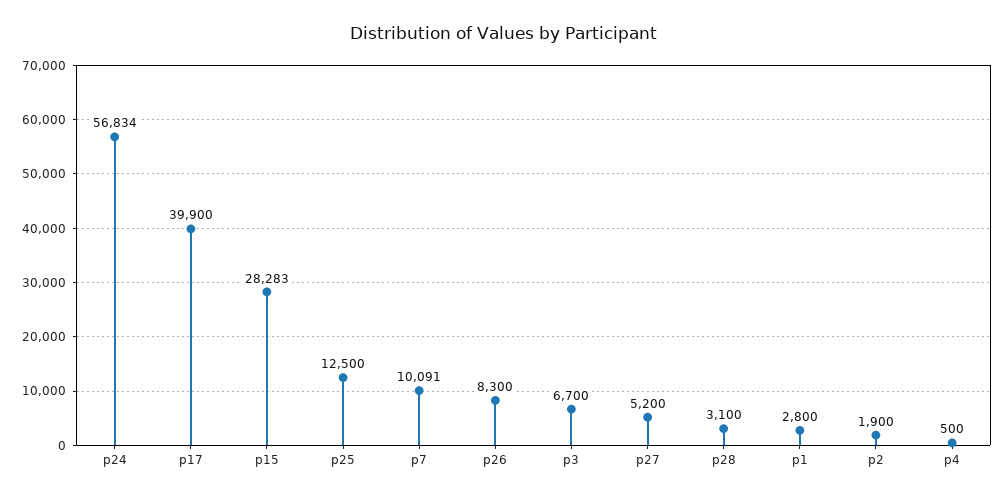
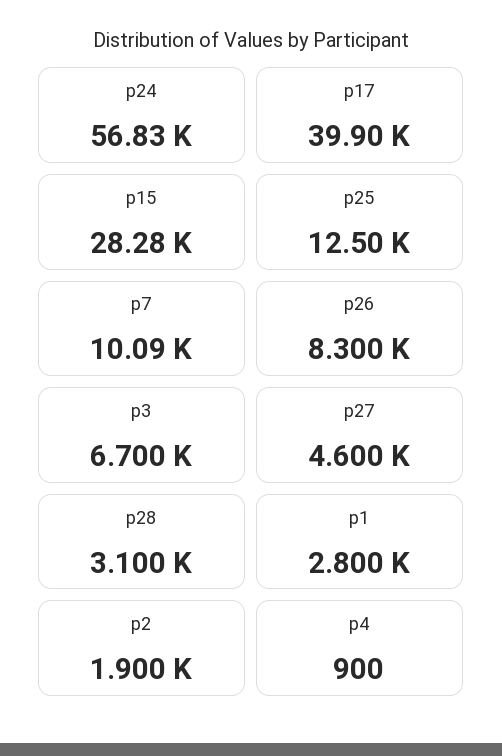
p27: 5200 -> 4600
p4: 500 -> 900

